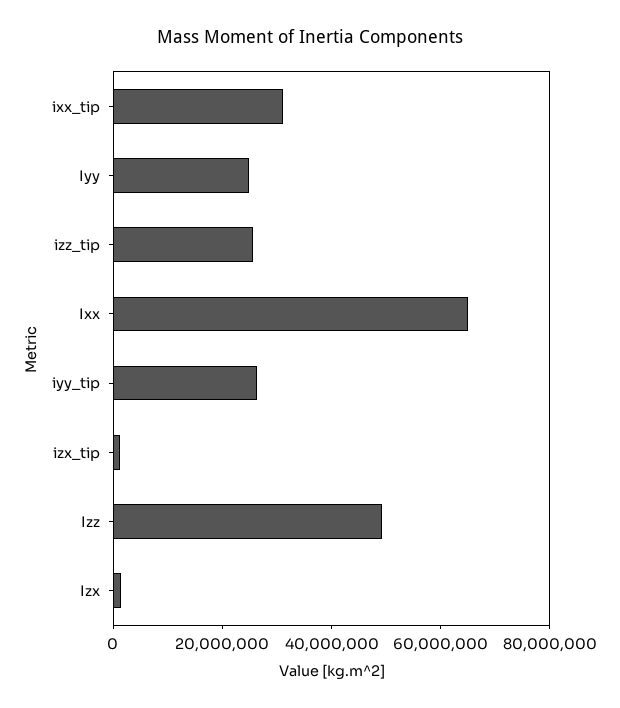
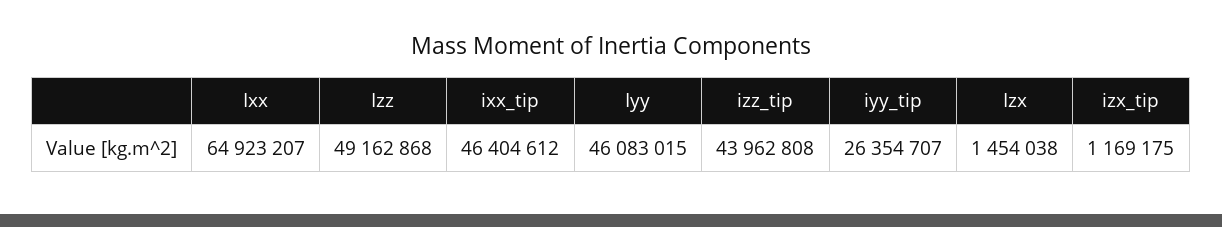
ixx_tip: 30000000 -> 46404612
Iyy: 25000000 -> 46083015
izz_tip: 25000000 -> 43962808

